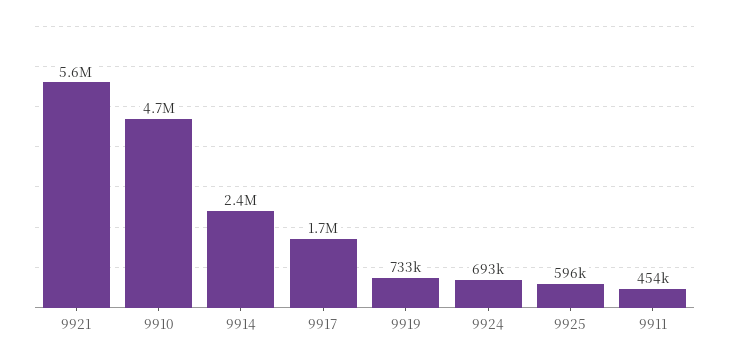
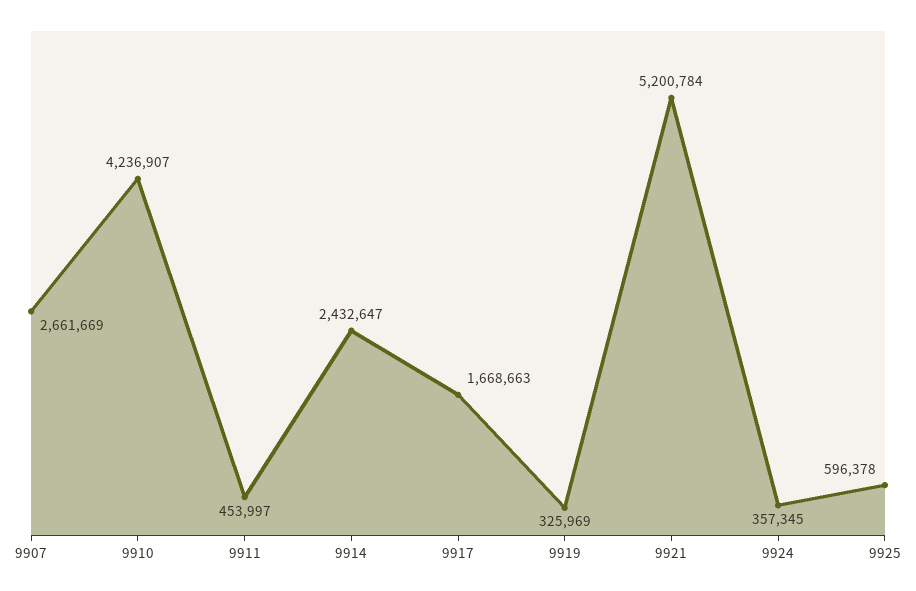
9921: 5600000 -> 5200784
9910: 4700000 -> 4236907
9919: 733000 -> 325969
9924: 693000 -> 357345
9907: none -> 2661669

